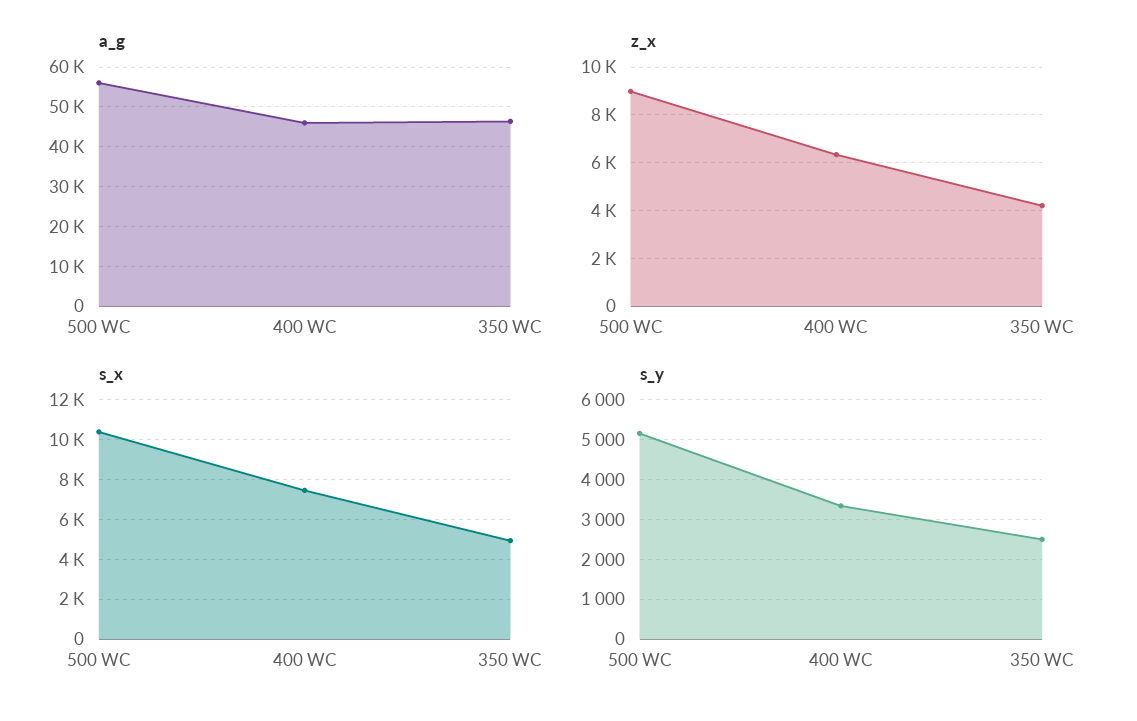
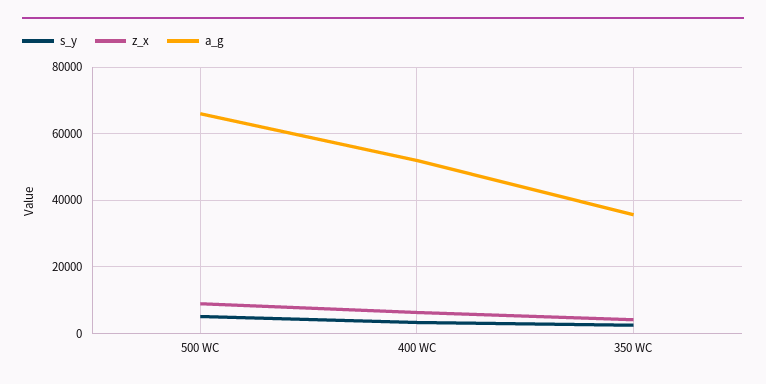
a_g, 500 WC: 56000 -> 66000
a_g, 400 WC: 46000 -> 52000
a_g, 350 WC: 46000 -> 36000
s_x, 500 WC: 10500 -> none
s_x, 400 WC: 7500 -> none
s_x, 350 WC: 5000 -> none

